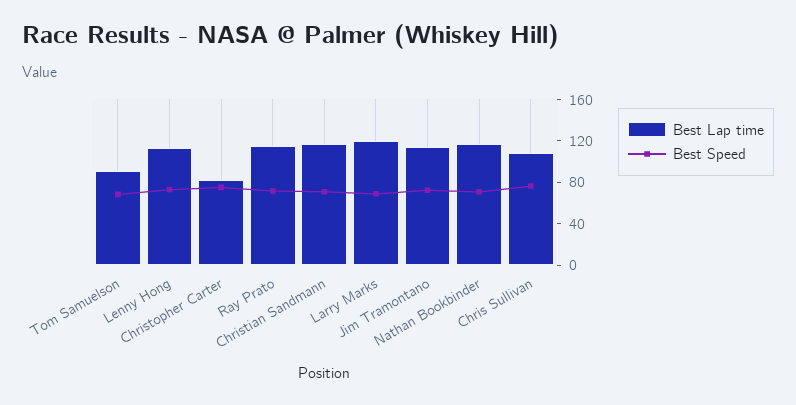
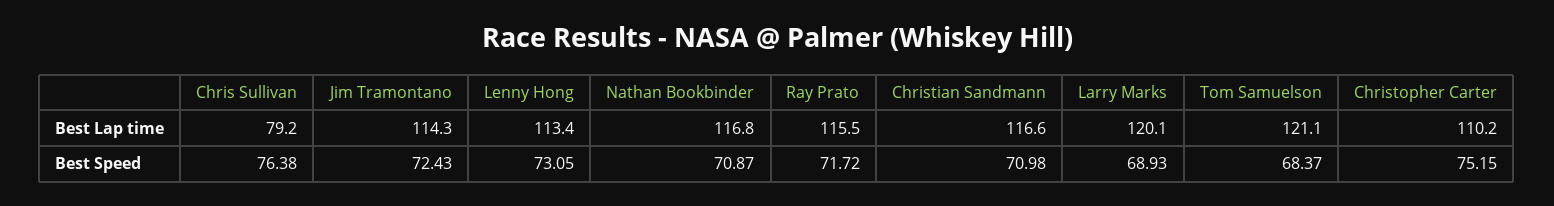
Best Lap time, Tom Samuelson: 90 -> 121.1
Best Lap time, Christopher Carter: 80 -> 110.2
Best Lap time, Chris Sullivan: 110 -> 79.2

